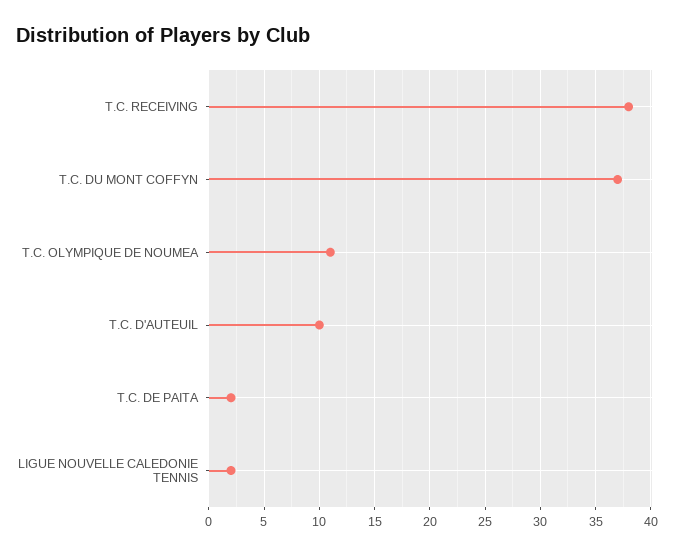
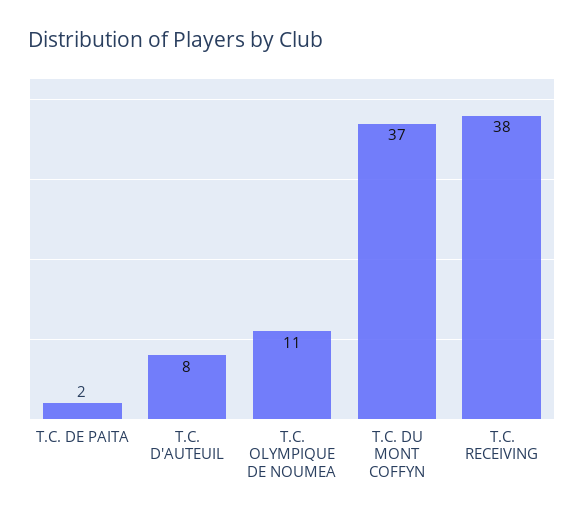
T.C. D'AUTEUIL: 10 -> 8
LIGUE NOUVELLE CALEDONIE TENNIS: 2 -> none

